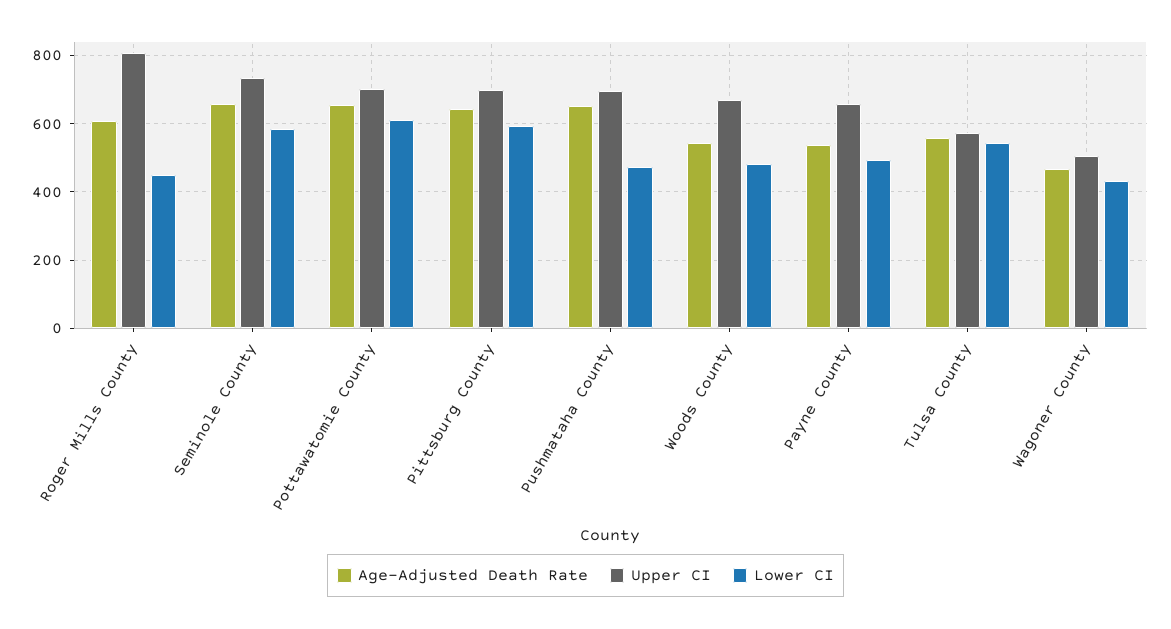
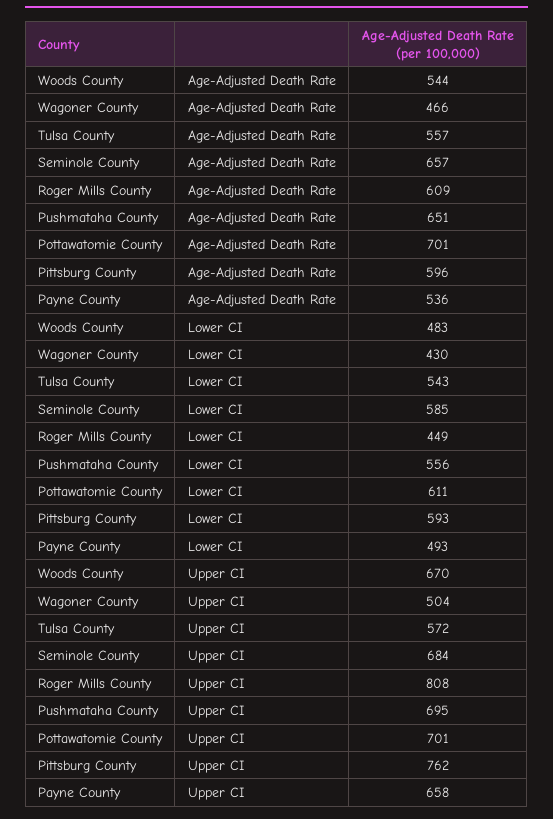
Upper CI, Seminole County: 740 -> 684
Age-Adjusted Death Rate, Pottawatomie County: 660 -> 701
Age-Adjusted Death Rate, Pittsburg County: 640 -> 596
Upper CI, Pittsburg County: 700 -> 762
Lower CI, Pushmataha County: 480 -> 556

